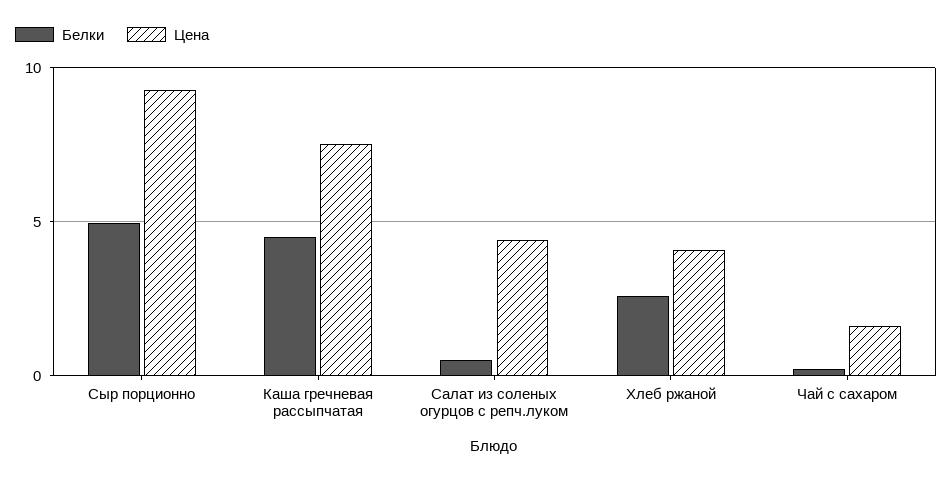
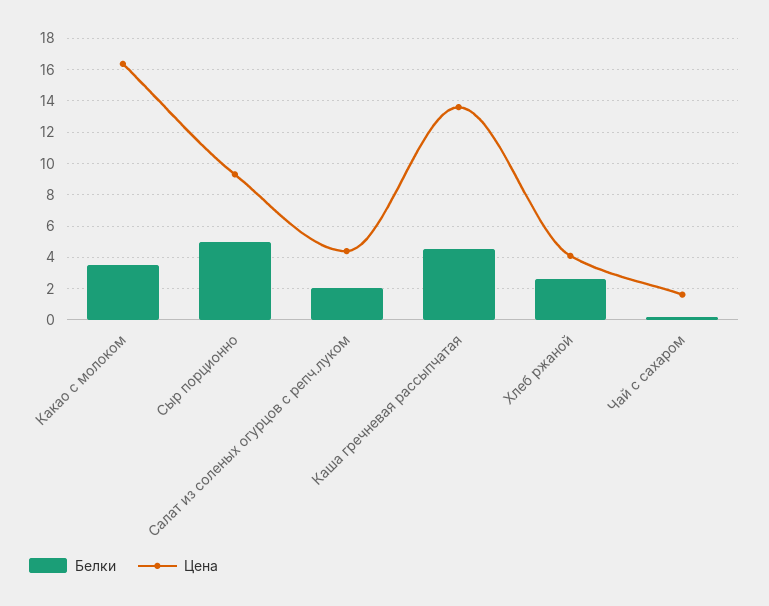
Цена, Каша гречневая рассыпчатая: 7.5 -> 13.5
Белки, Салат из соленых огурцов с репч.луком: 0.5 -> 2
Белки, Какао с молоком: none -> 3.5
Цена, Какао с молоком: none -> 16.5

